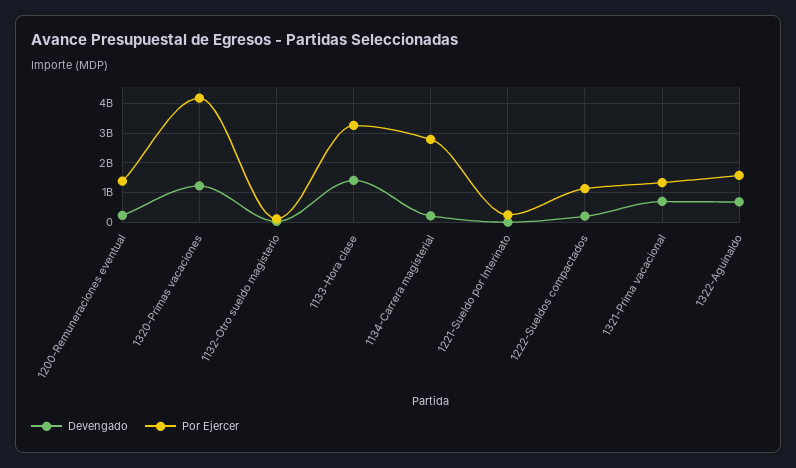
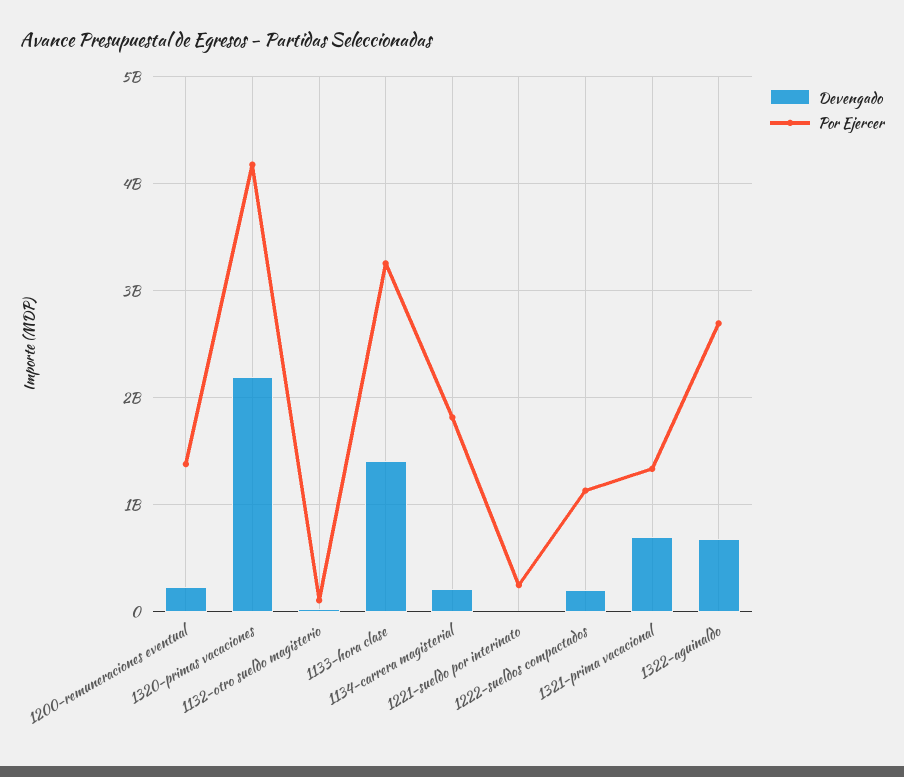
Devengado, 1320-Primas vacaciones: 1250000000 -> 2200000000
Por Ejercer, 1134-Carrera magisterial: 2750000000 -> 1800000000
Por Ejercer, 1322-Aguinaldo: 1500000000 -> 2700000000

